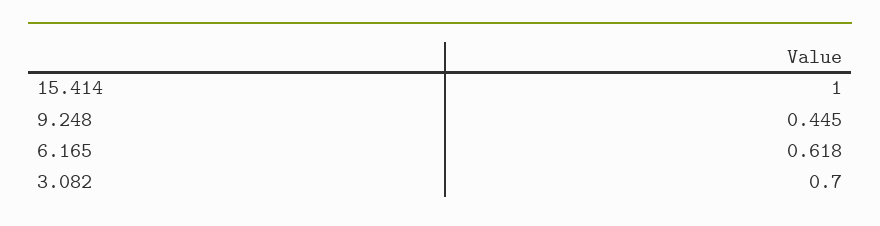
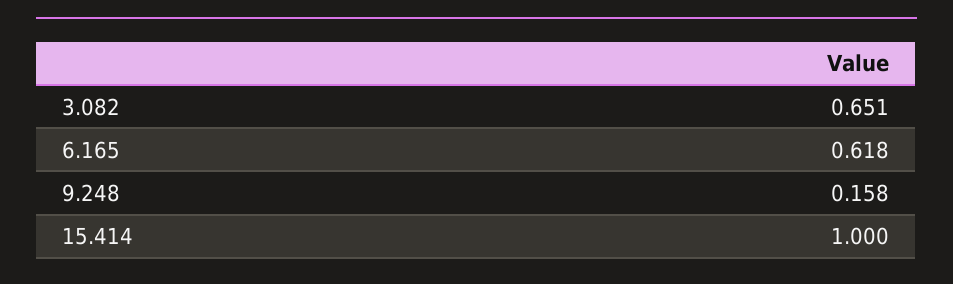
9.248: 0.445 -> 0.158
3.082: 0.7 -> 0.651

